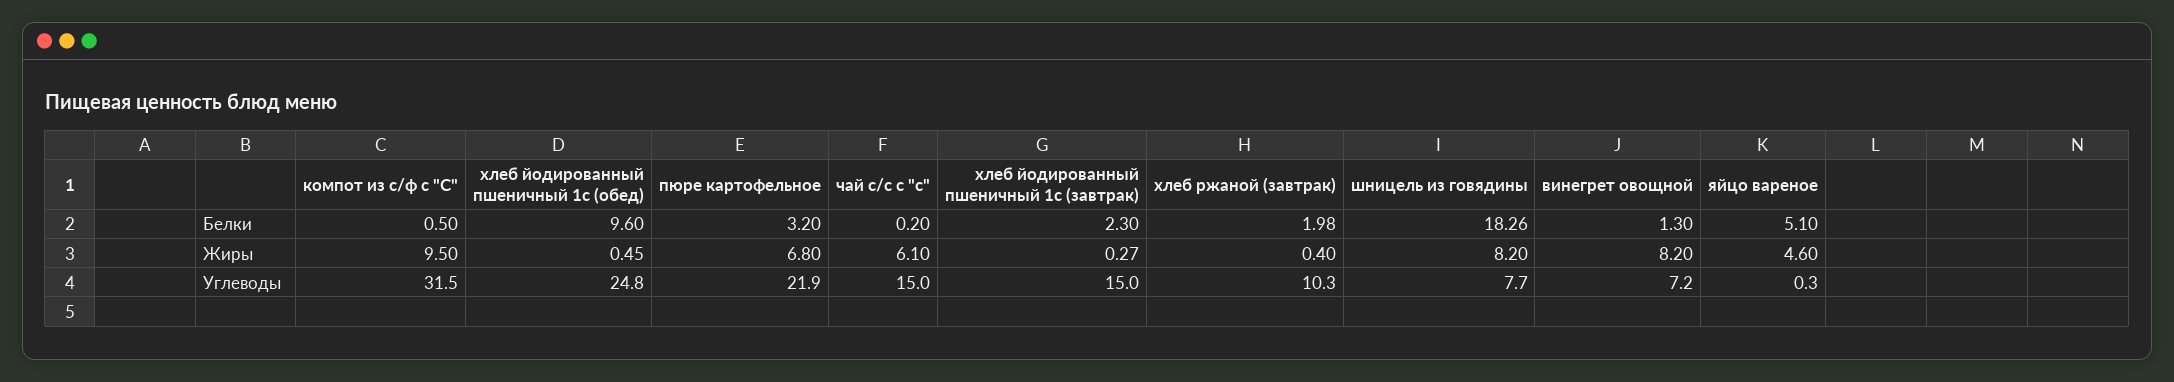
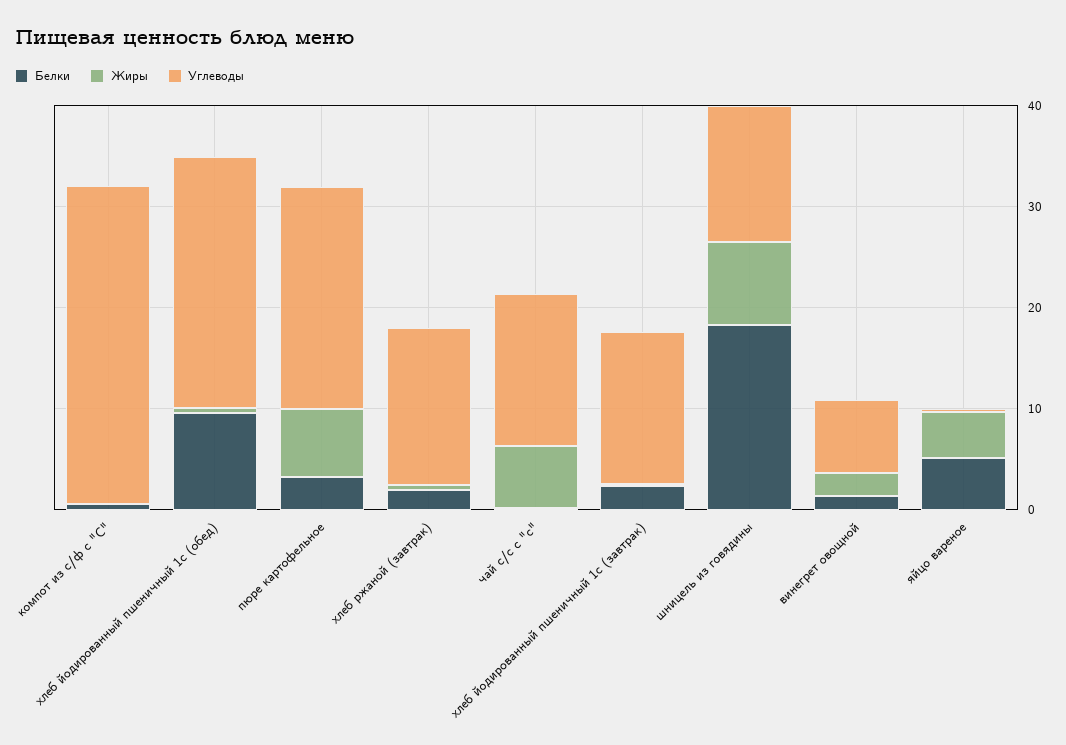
Жиры, компот из с/ф с "С": 9.5 -> 0
Жиры, винегрет овощной: 8.2 -> 2
Углеводы, хлеб ржаной (завтрак): 10.3 -> 16
Углеводы, шницель из говядины: 7.7 -> 14

